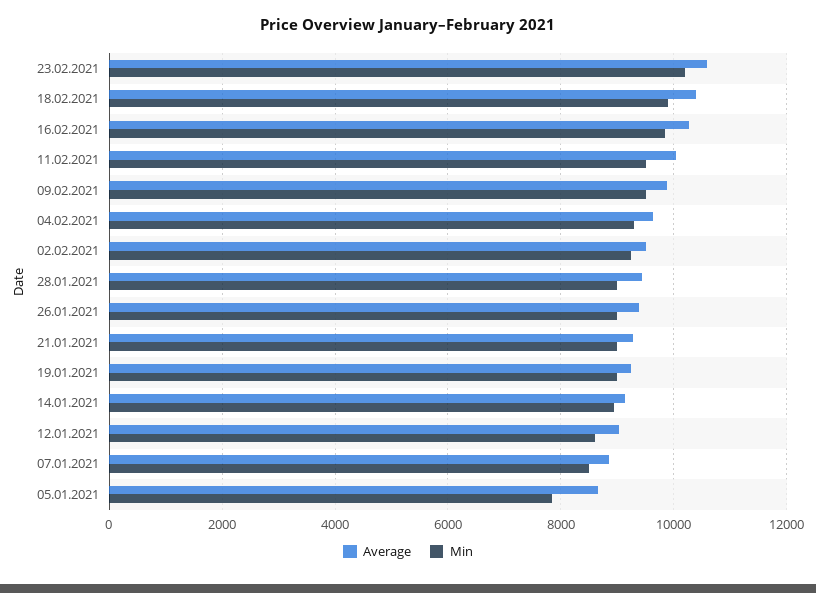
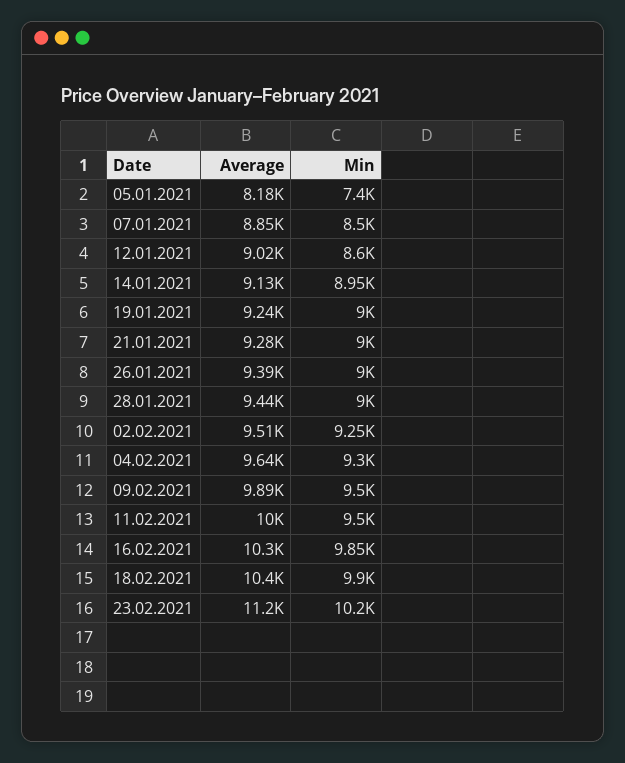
Average, 23.02.2021: 10600 -> 11200
Average, 05.01.2021: 8600 -> 8180
Min, 05.01.2021: 7800 -> 7400

